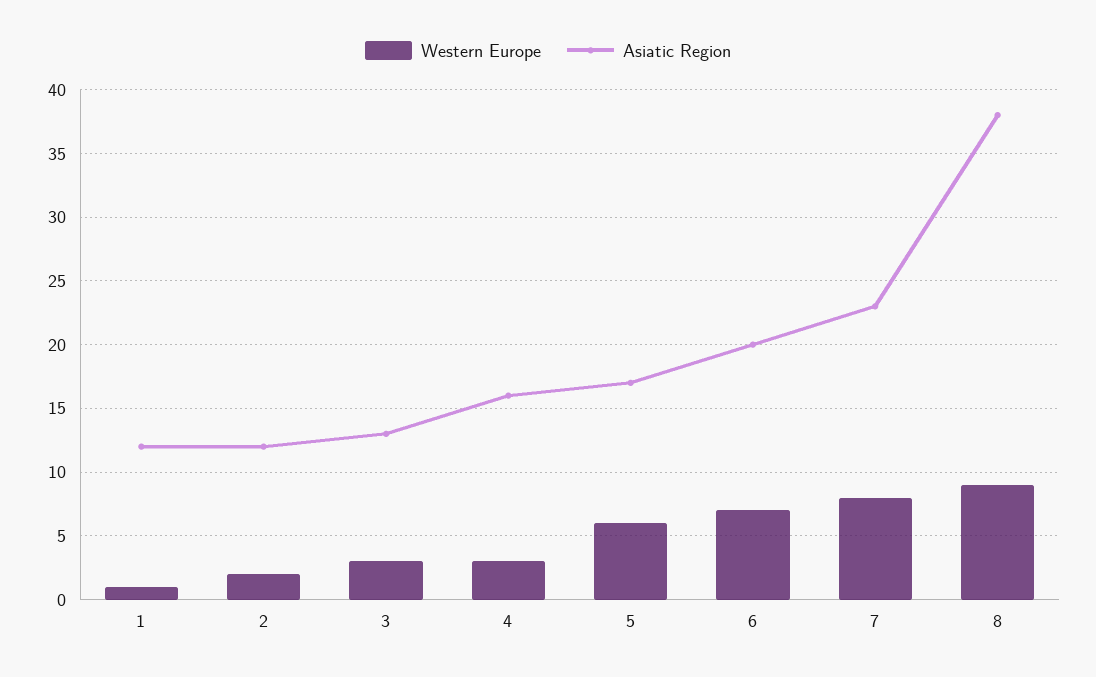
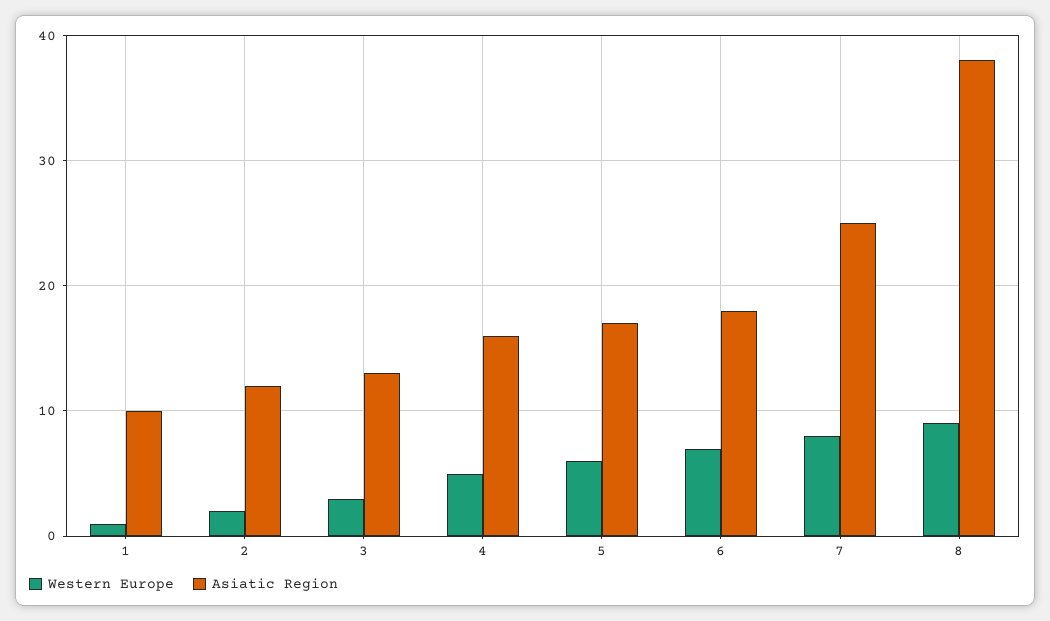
Asiatic Region, 1: 12 -> 10
Western Europe, 4: 3 -> 5
Asiatic Region, 6: 20 -> 18
Asiatic Region, 7: 23 -> 25

